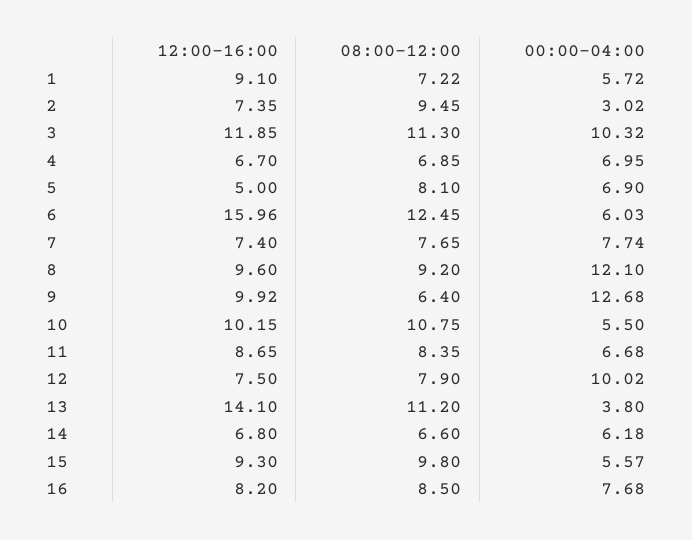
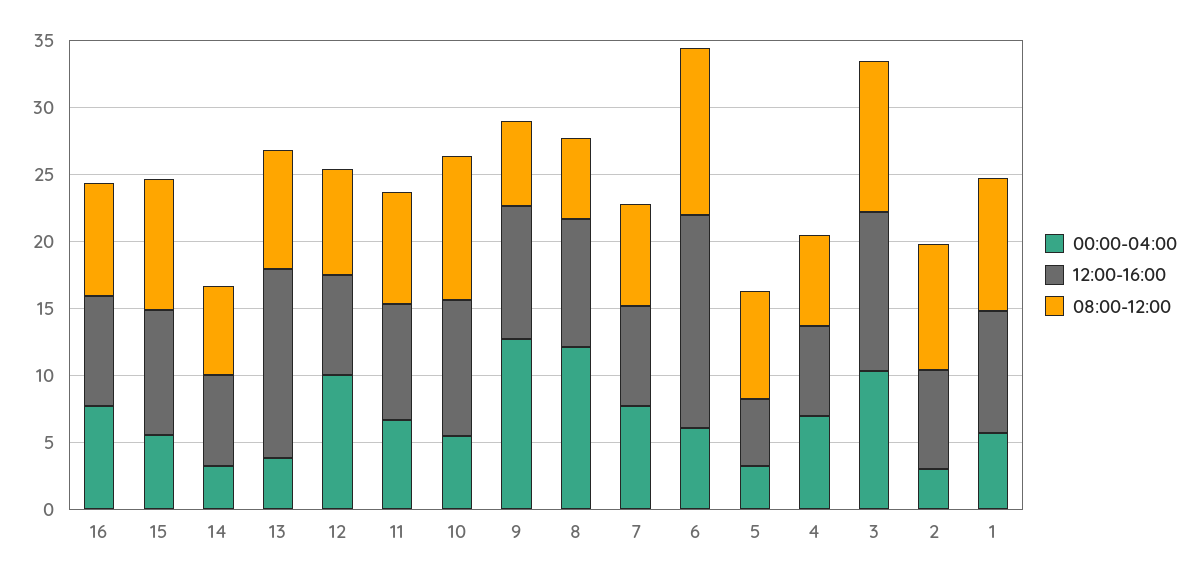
08:00-12:00, 1: 7.22 -> 10
00:00-04:00, 5: 6.9 -> 3
08:00-12:00, 8: 9.2 -> 6
08:00-12:00, 13: 11.2 -> 9
00:00-04:00, 14: 6.18 -> 3

